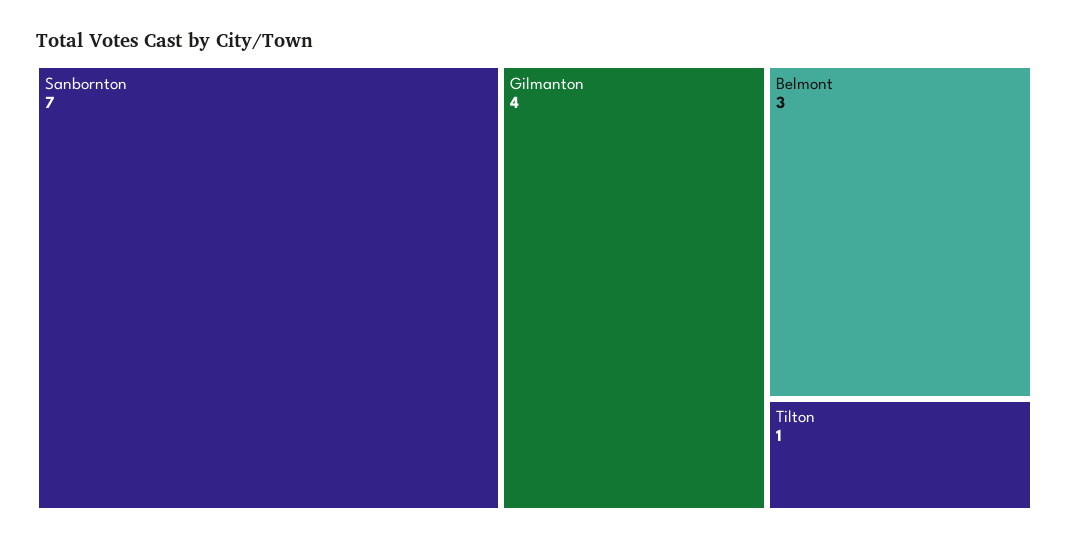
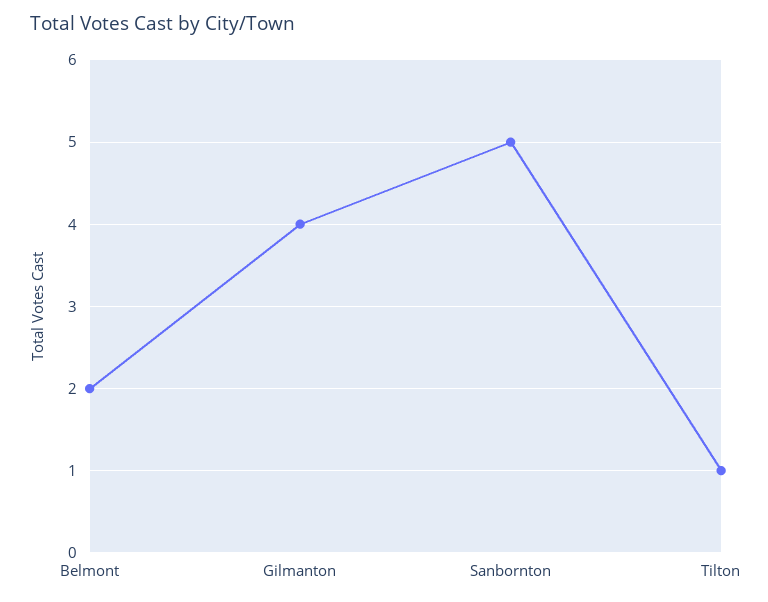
Sanbornton: 7 -> 5
Belmont: 3 -> 2

